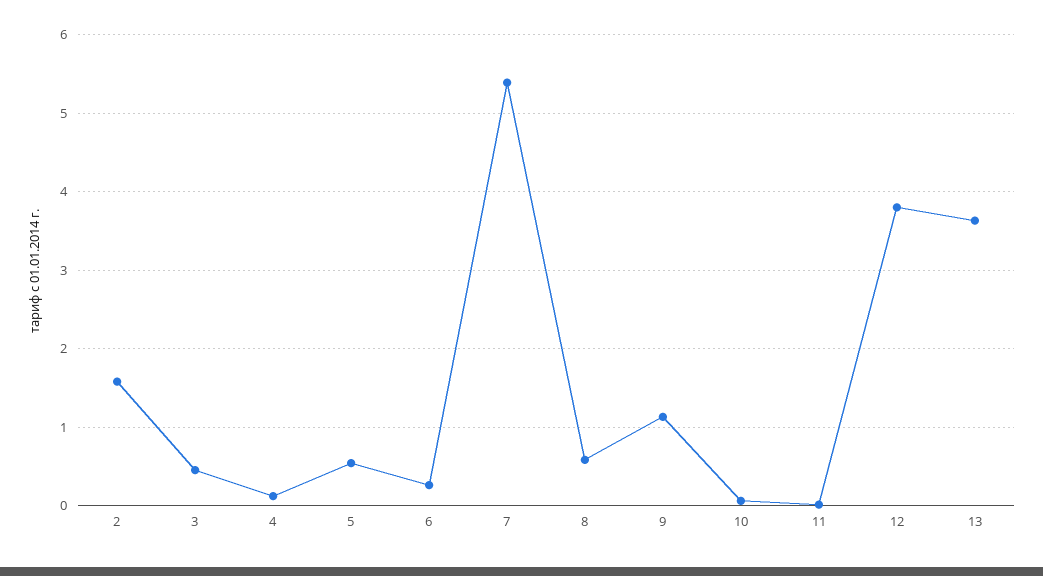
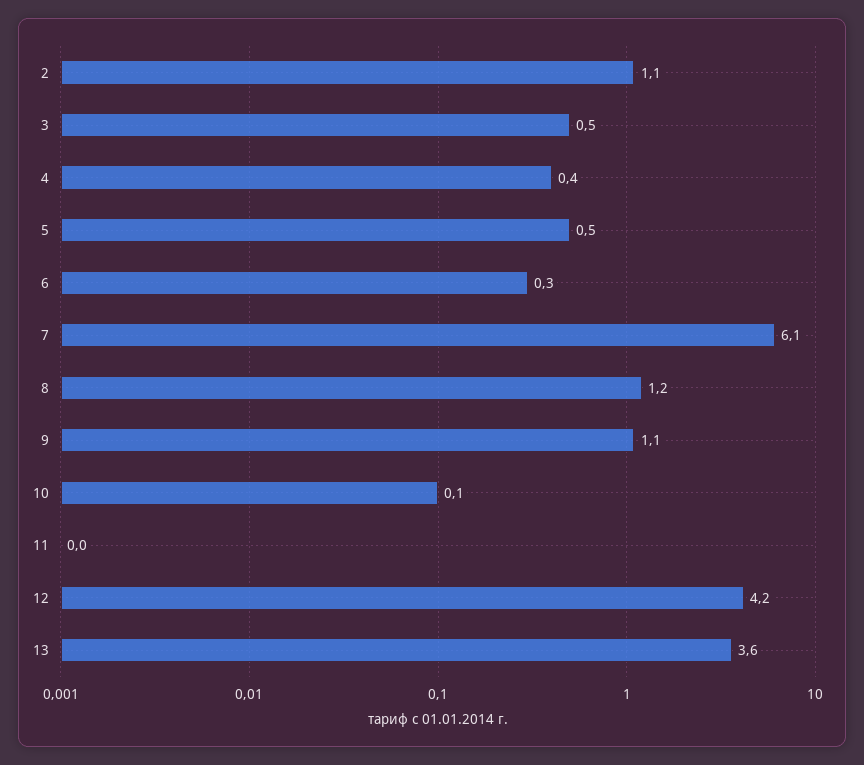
2: 1.6 -> 1.1
4: 0.1 -> 0.4
7: 5.4 -> 6.1
8: 0.6 -> 1.2
12: 3.8 -> 4.2

